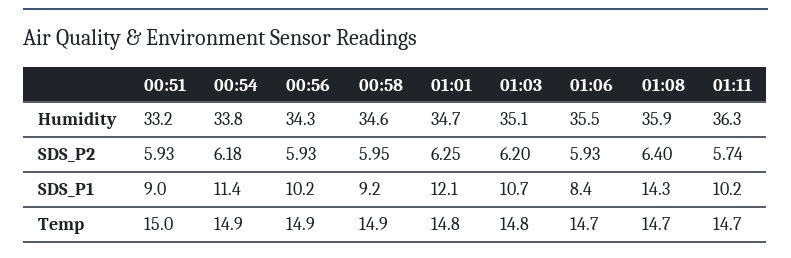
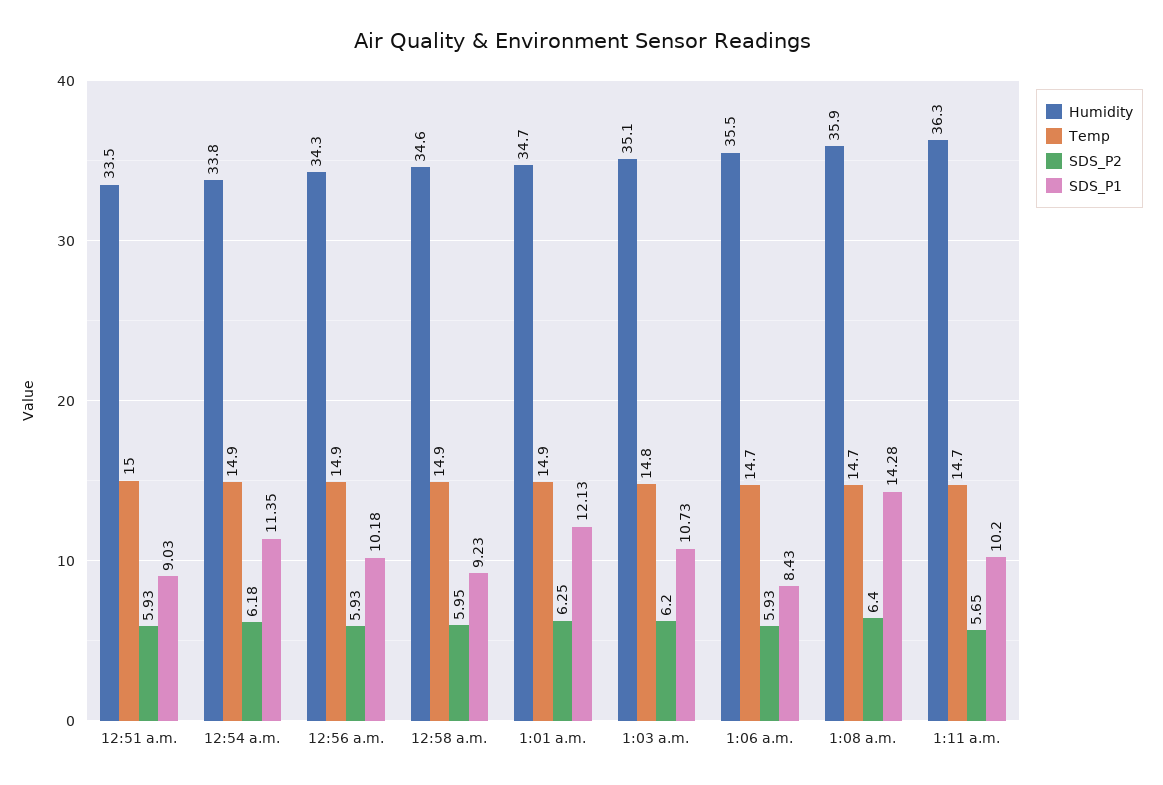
Humidity, 00:51: 33.2 -> 33.5
SDS_P2, 01:11: 5.74 -> 5.65
Temp, 01:01: 14.8 -> 14.9

